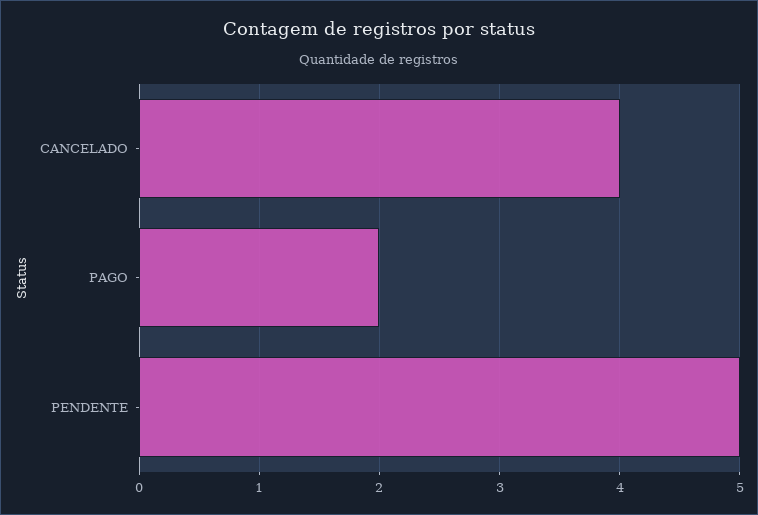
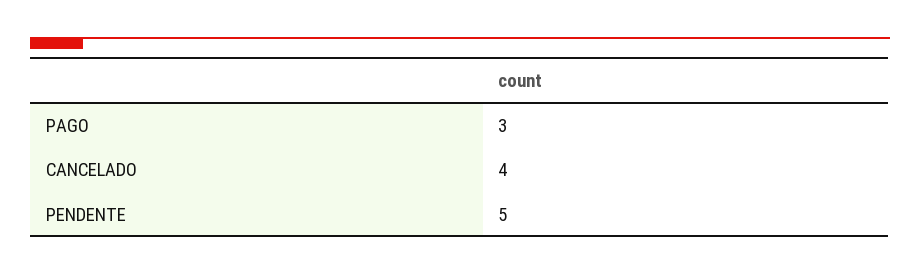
PAGO: 2 -> 3

